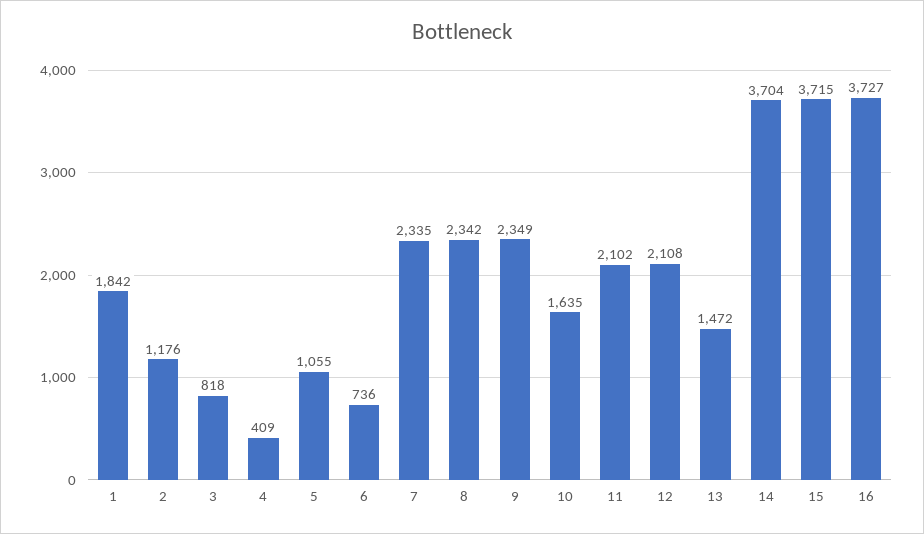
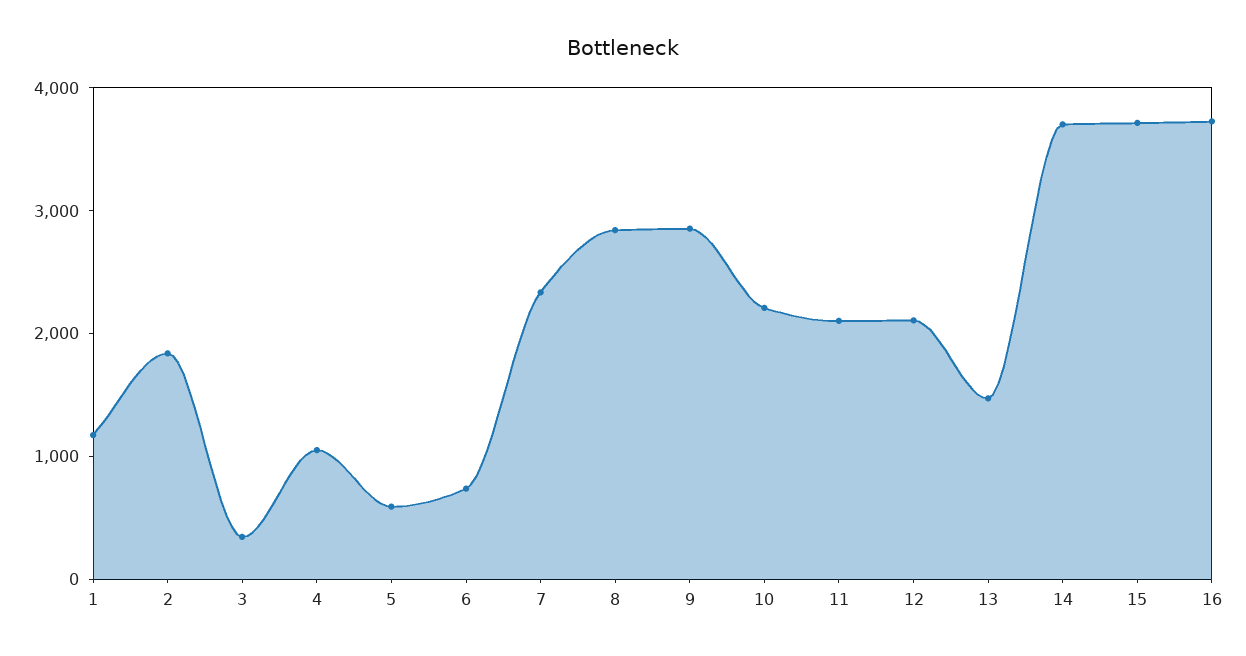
1: 1842 -> 1200
2: 1176 -> 1800
3: 818 -> 400
4: 409 -> 1000
5: 1055 -> 600
8: 2342 -> 2800
9: 2349 -> 2800
10: 1635 -> 2200

